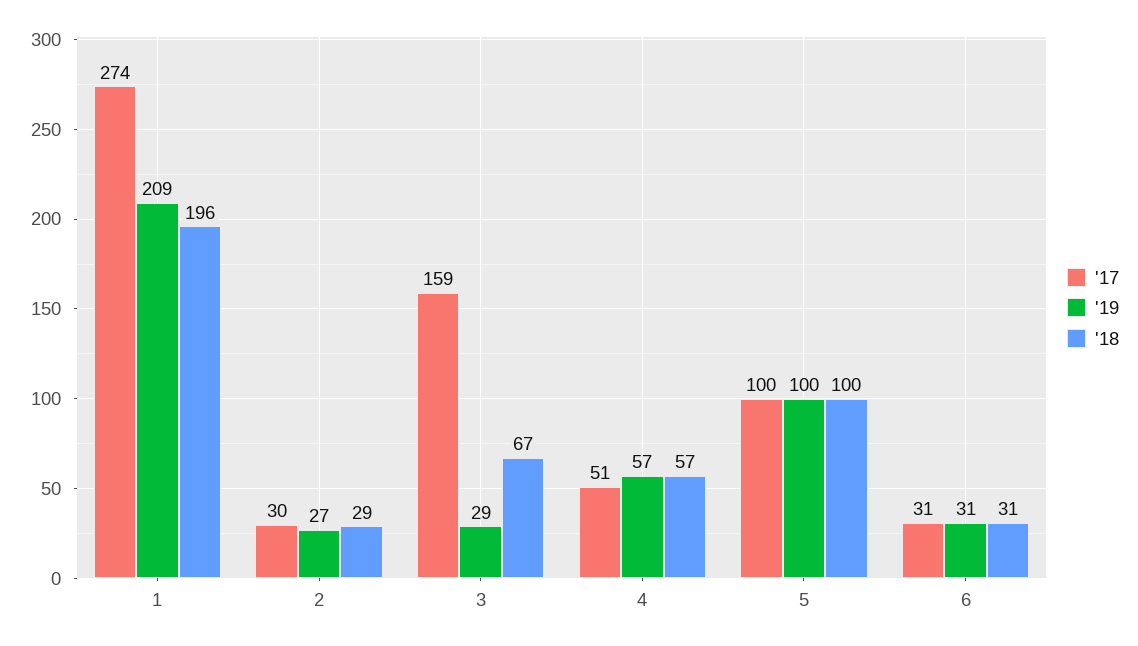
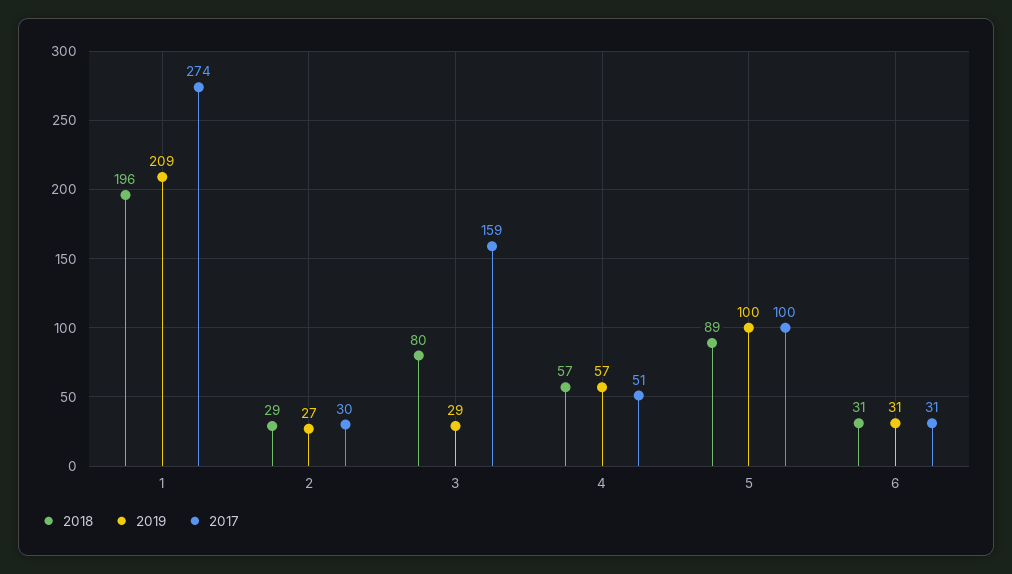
'18, 3: 67 -> 80
'18, 5: 100 -> 89

